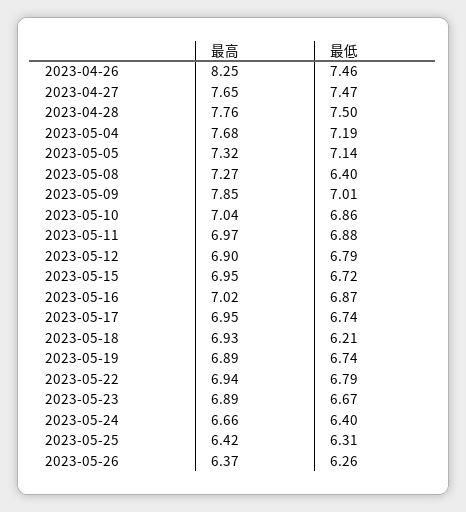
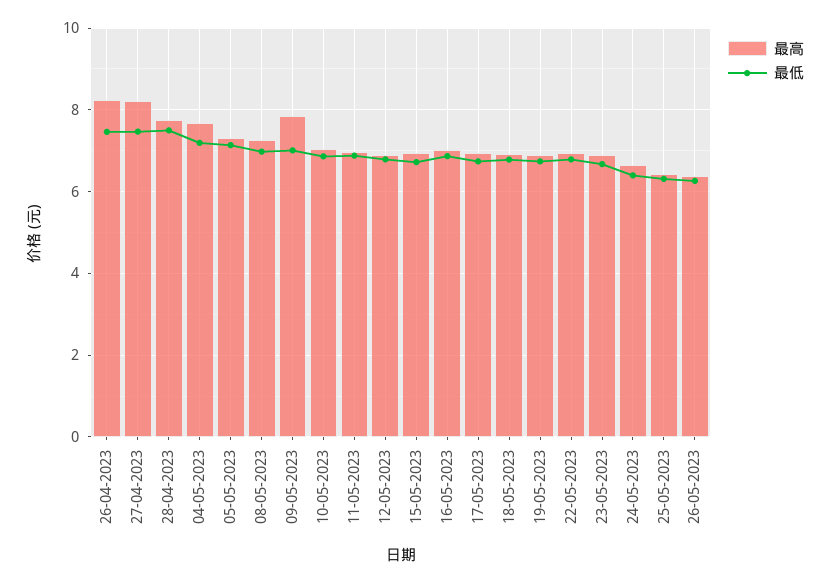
最高, 2023-04-27: 7.65 -> 8.2
最低, 2023-05-08: 6.4 -> 7
最低, 2023-05-18: 6.21 -> 6.8

